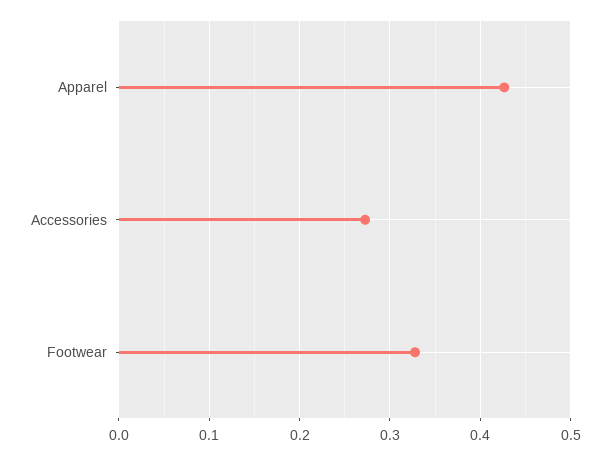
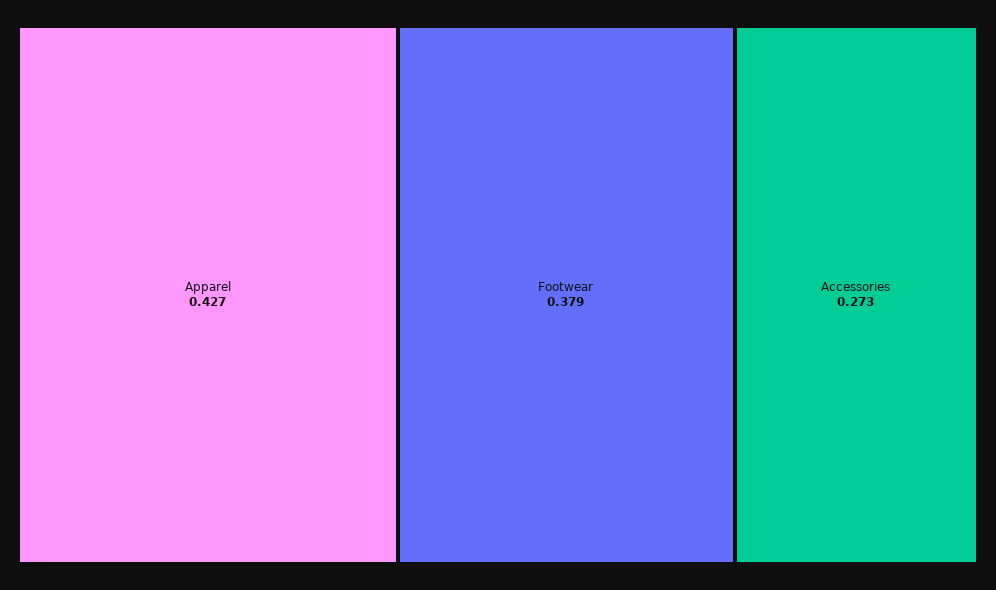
Footwear: 0.33 -> 0.379

